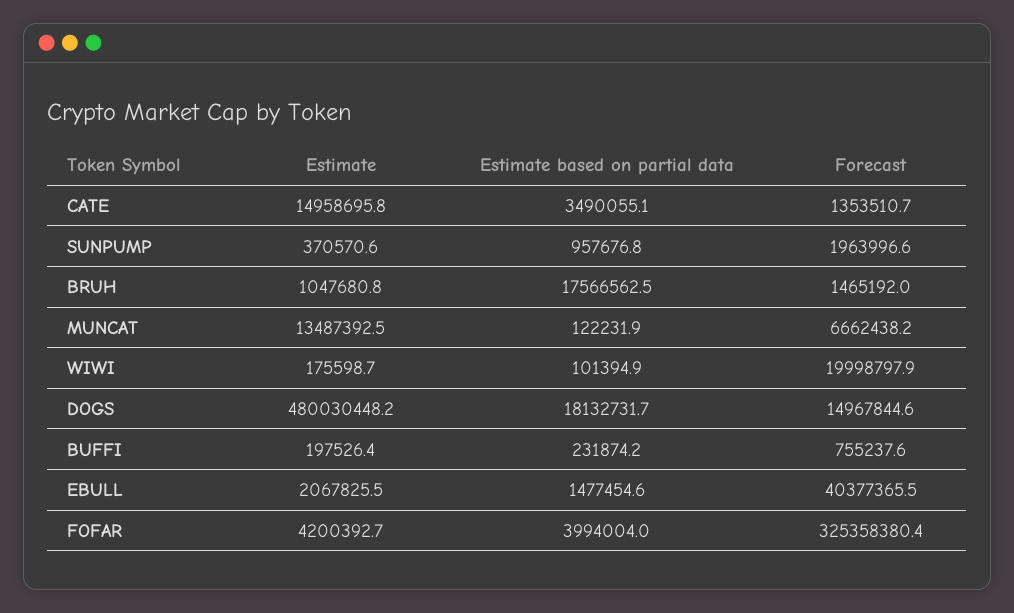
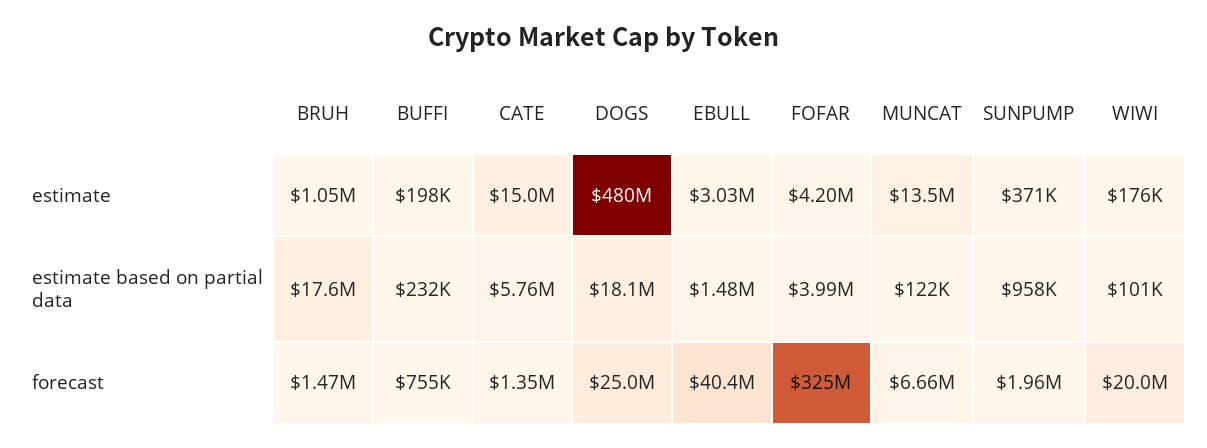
Estimate based on partial data, CATE: 3490055.1 -> 5760000
Forecast, DOGS: 14967844.6 -> 25000000
Estimate, EBULL: 2067825.5 -> 3030000

